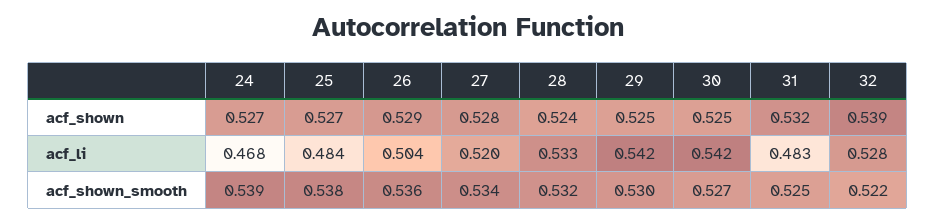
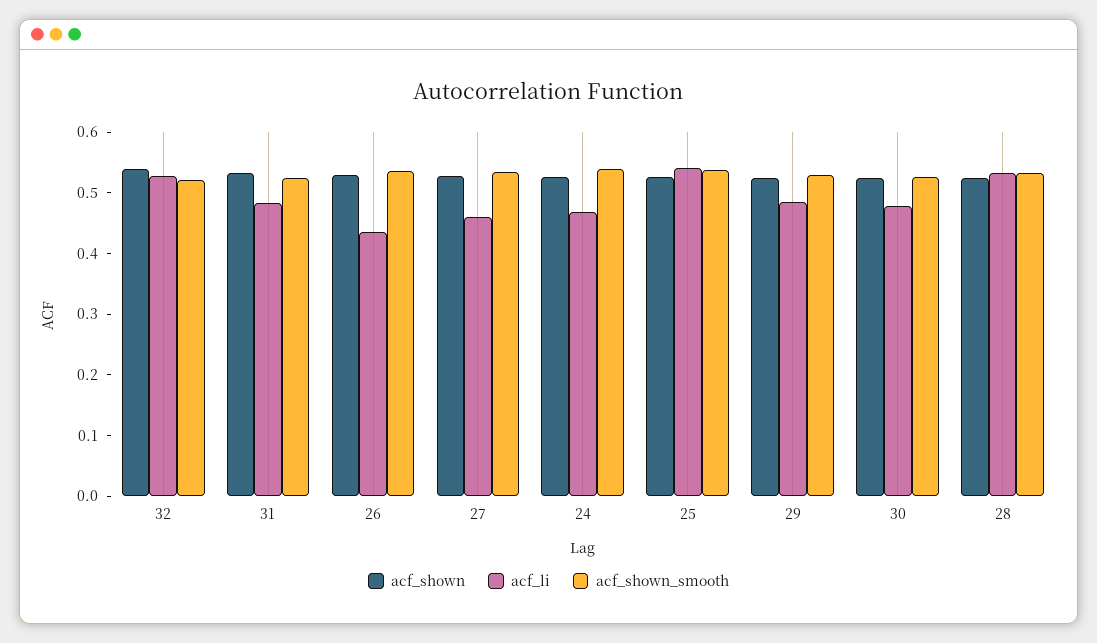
acf_li, 25: 0.484 -> 0.54
acf_li, 26: 0.504 -> 0.44
acf_li, 27: 0.52 -> 0.46
acf_li, 29: 0.542 -> 0.48
acf_li, 30: 0.542 -> 0.48

